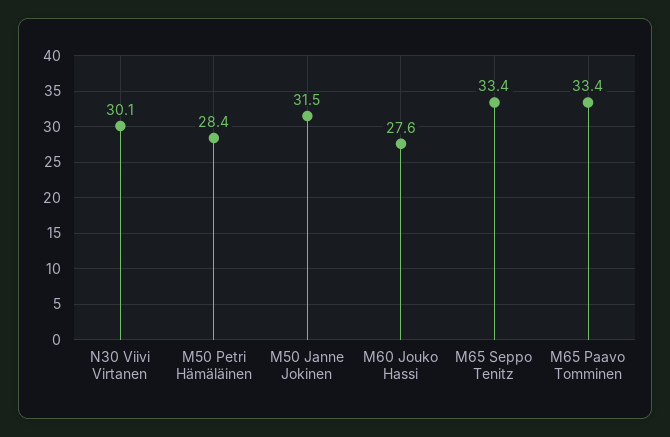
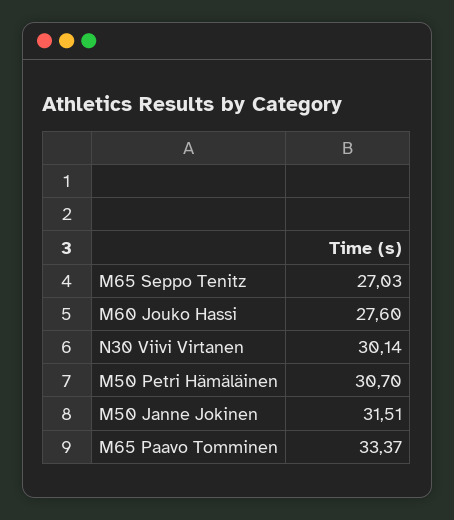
M50 Petri Hämäläinen: 28.4 -> 30.7
M65 Seppo Tenitz: 33.4 -> 27.03

